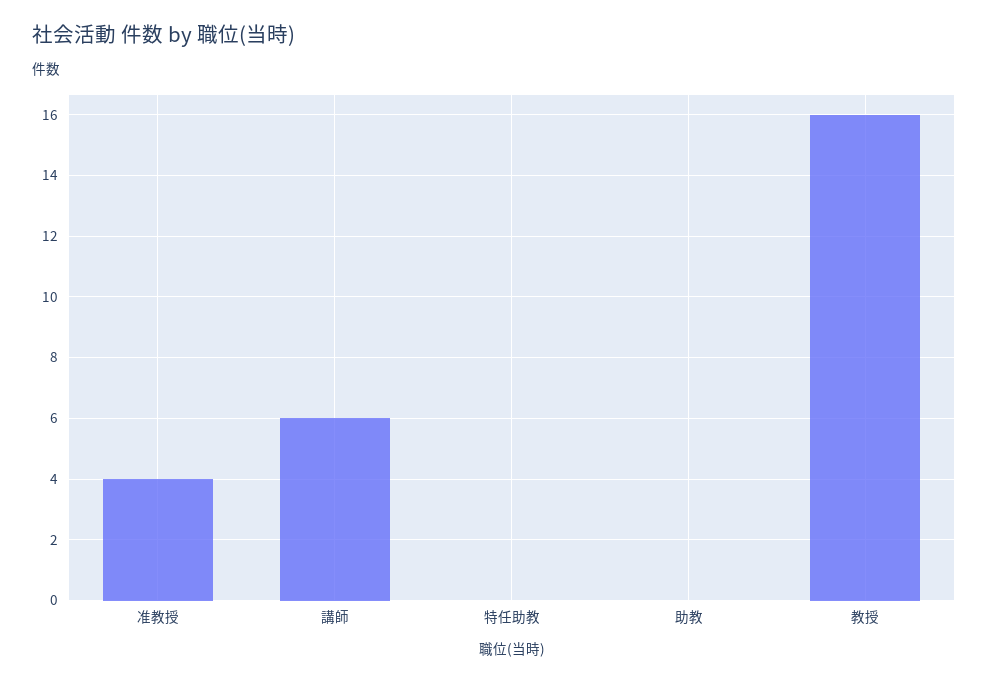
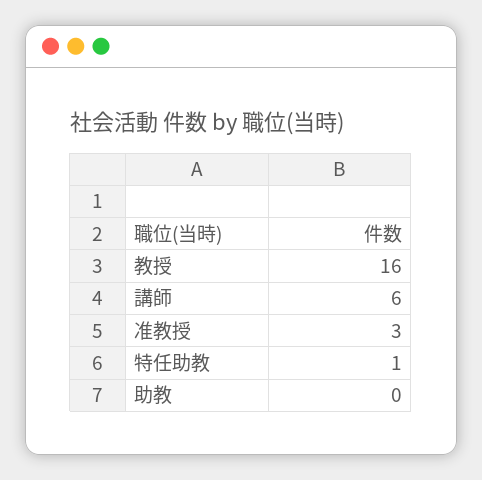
准教授: 4 -> 3
特任助教: 0 -> 1

